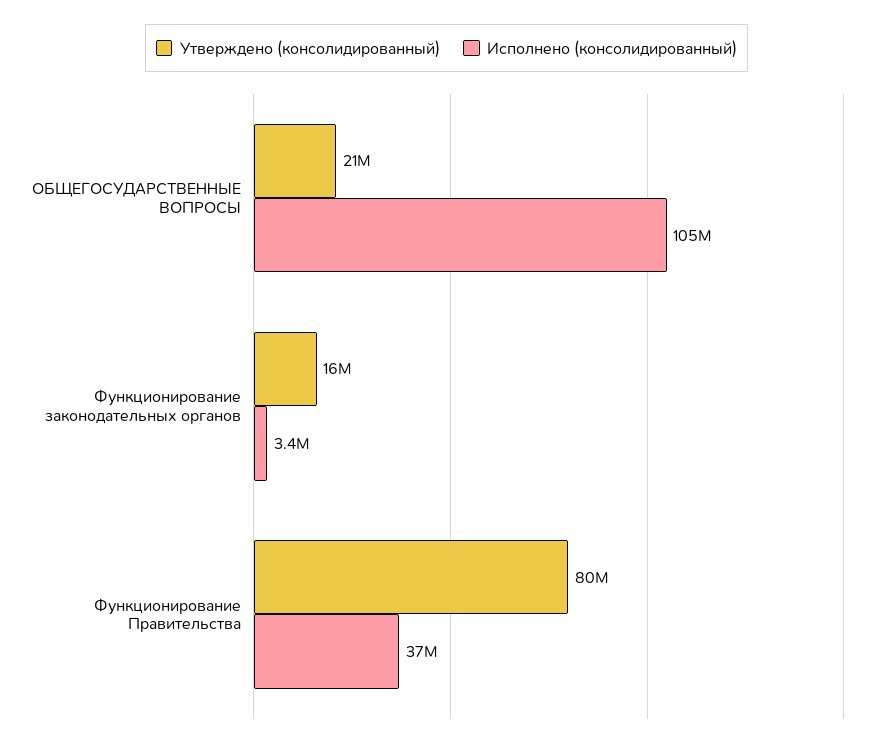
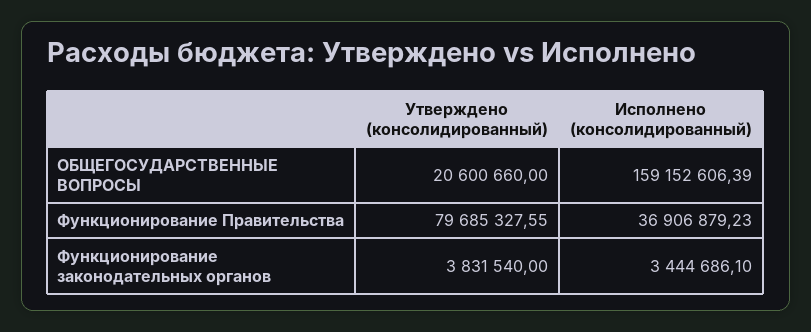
Исполнено (консолидированный), ОБЩЕГОСУДАРСТВЕННЫЕ ВОПРОСЫ: 105000000 -> 159152606.39
Утверждено (консолидированный), Функционирование законодательных органов: 16000000 -> 3831540

